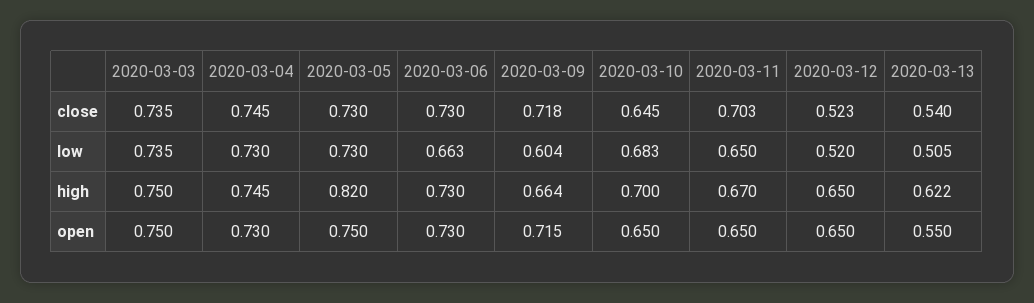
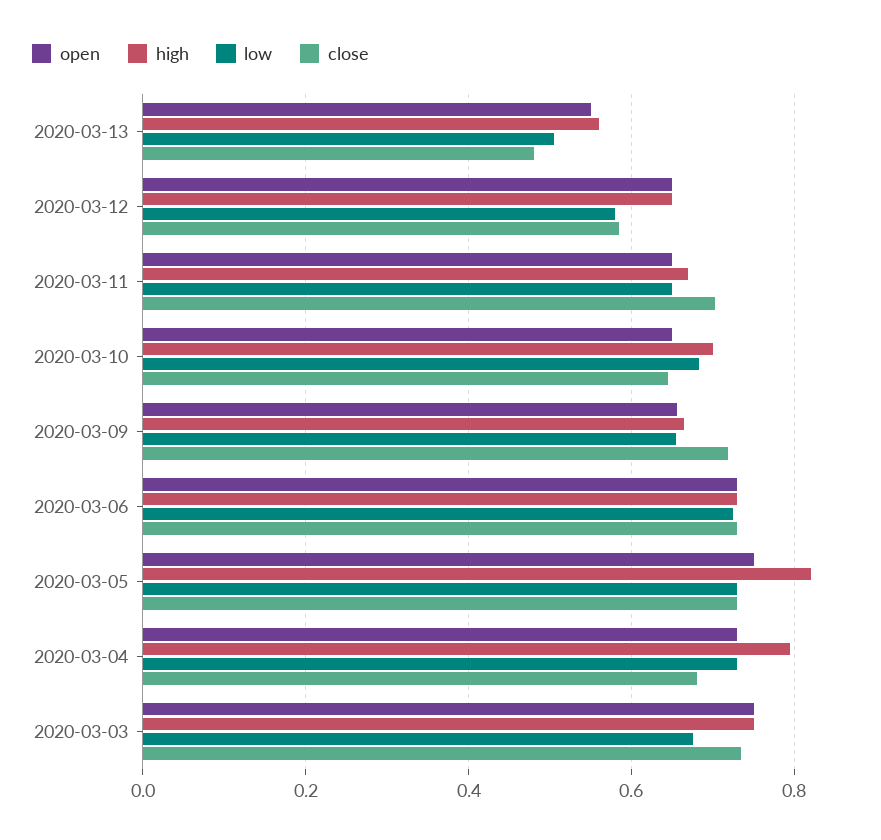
close, 2020-03-04: 0.745 -> 0.68
close, 2020-03-12: 0.523 -> 0.58
close, 2020-03-13: 0.54 -> 0.48
low, 2020-03-03: 0.735 -> 0.68
low, 2020-03-06: 0.663 -> 0.72
low, 2020-03-09: 0.604 -> 0.66
low, 2020-03-12: 0.52 -> 0.58
high, 2020-03-04: 0.745 -> 0.8
high, 2020-03-13: 0.622 -> 0.56
open, 2020-03-09: 0.715 -> 0.66

